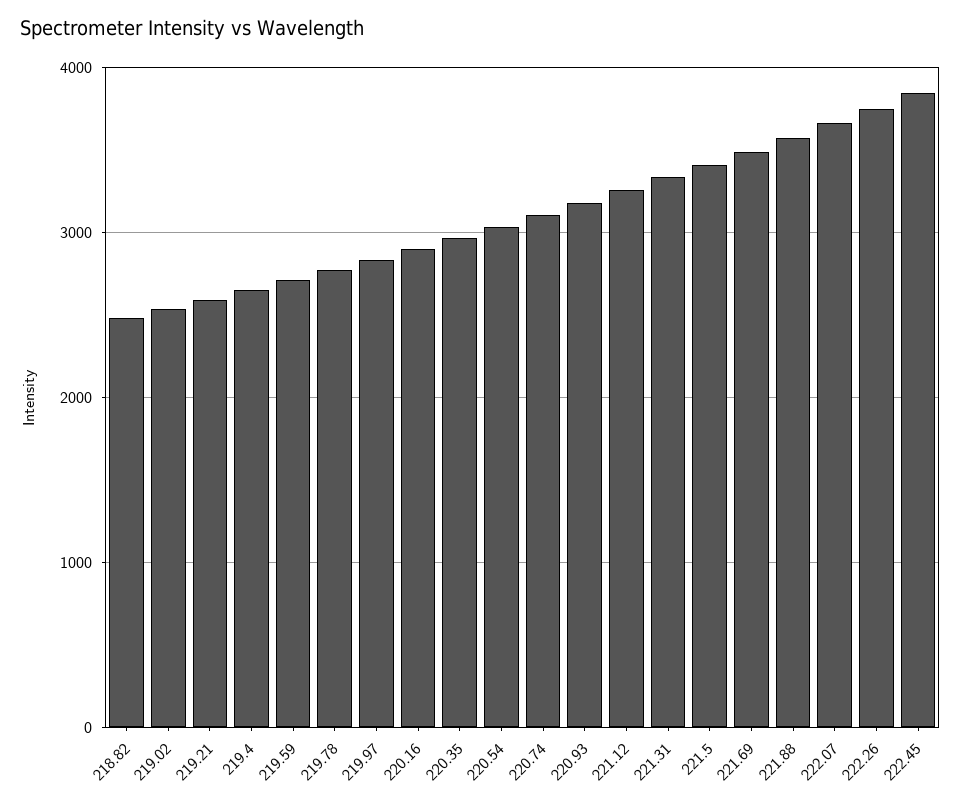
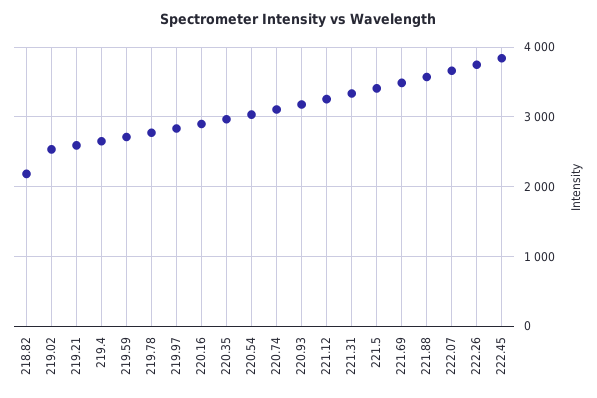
218.82: 2500 -> 2200

